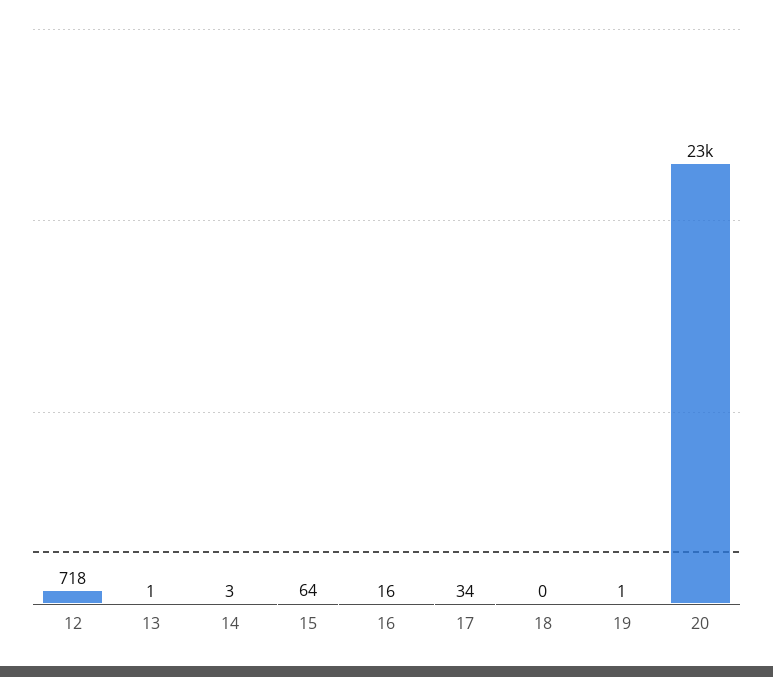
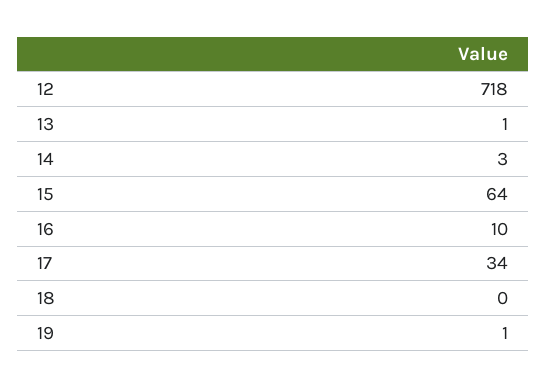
16: 16 -> 10
20: 23000 -> none

